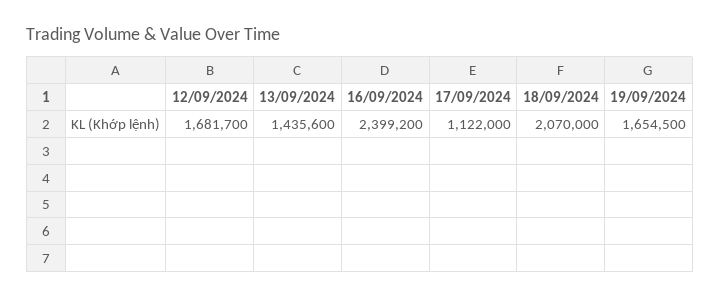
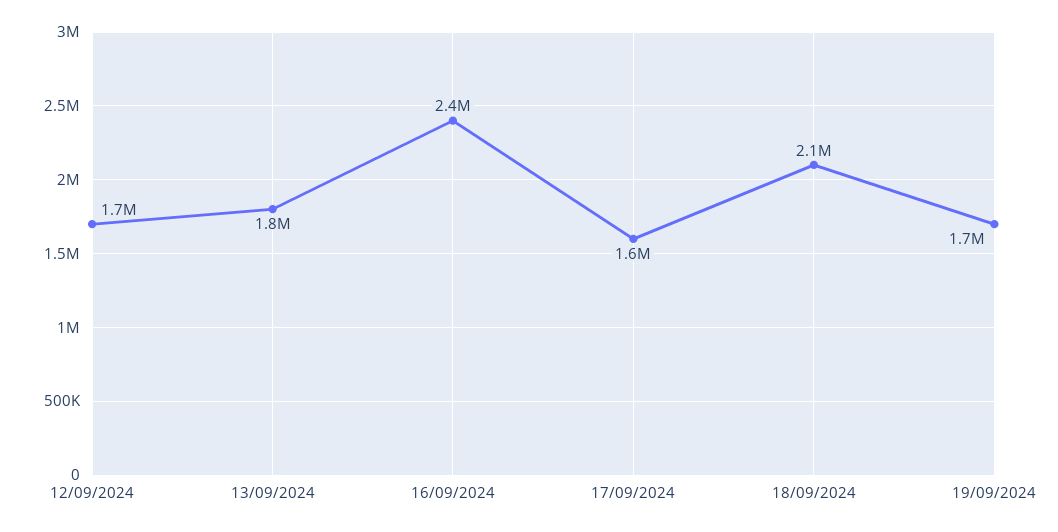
13/09/2024: 1435600 -> 1800000
17/09/2024: 1122000 -> 1600000

